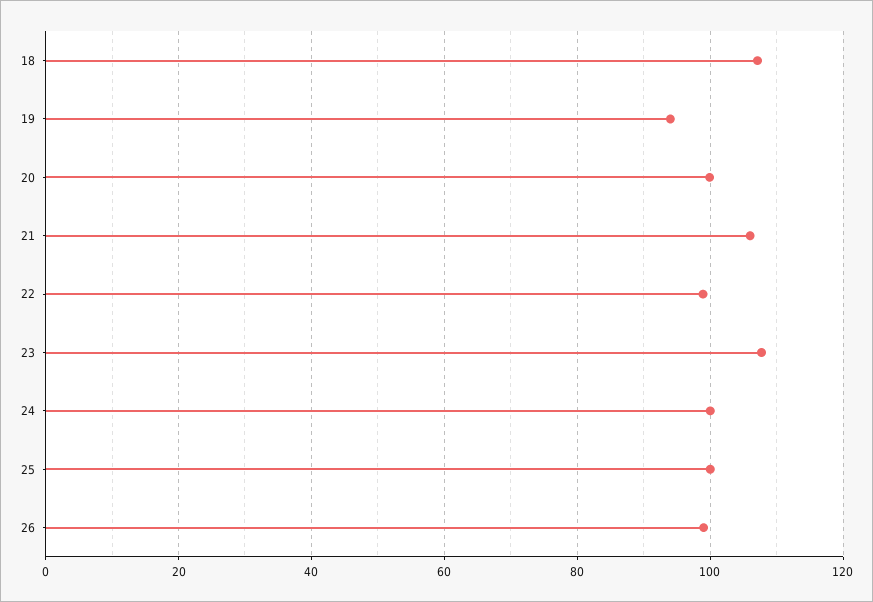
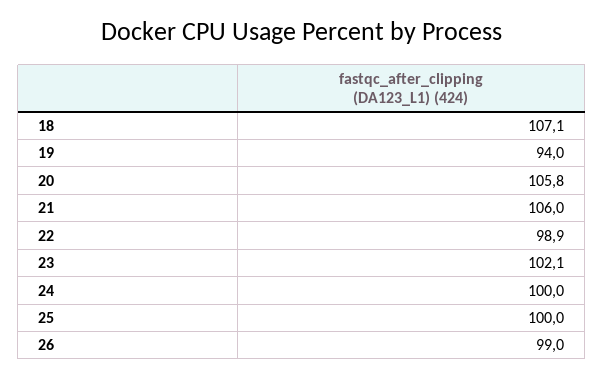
20: 100 -> 105.8
23: 108 -> 102.1

